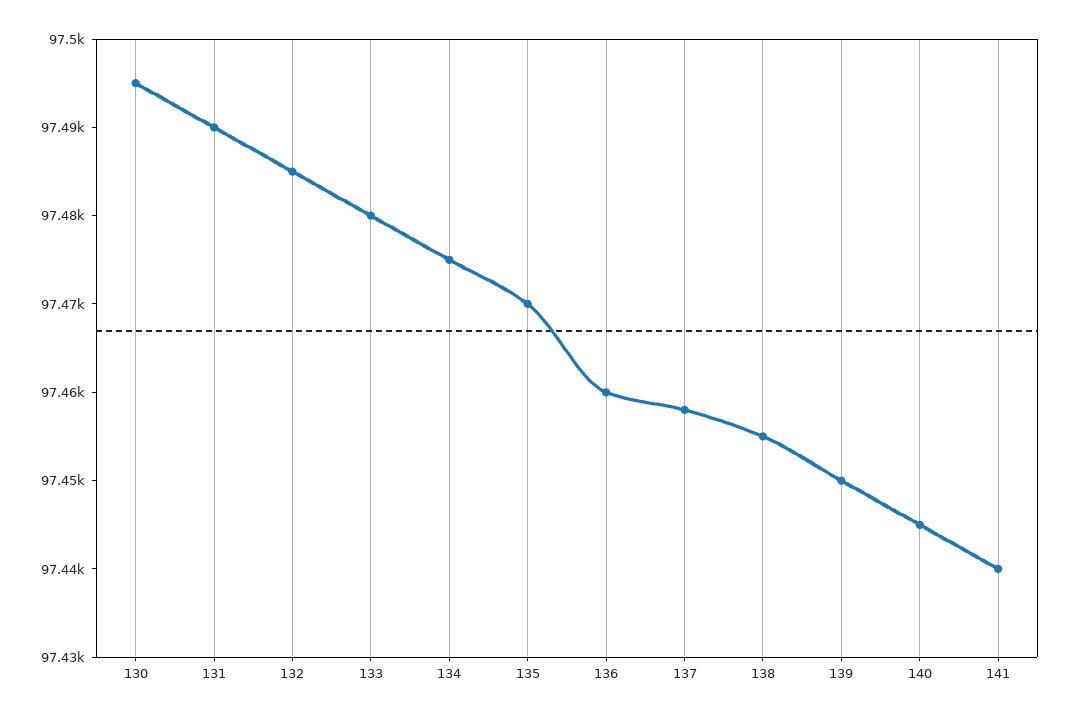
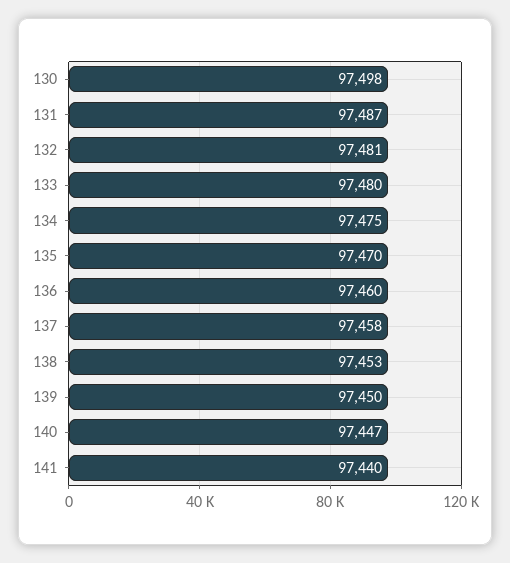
130: 97495 -> 97498
131: 97490 -> 97487
132: 97485 -> 97481
138: 97455 -> 97453
140: 97445 -> 97447

